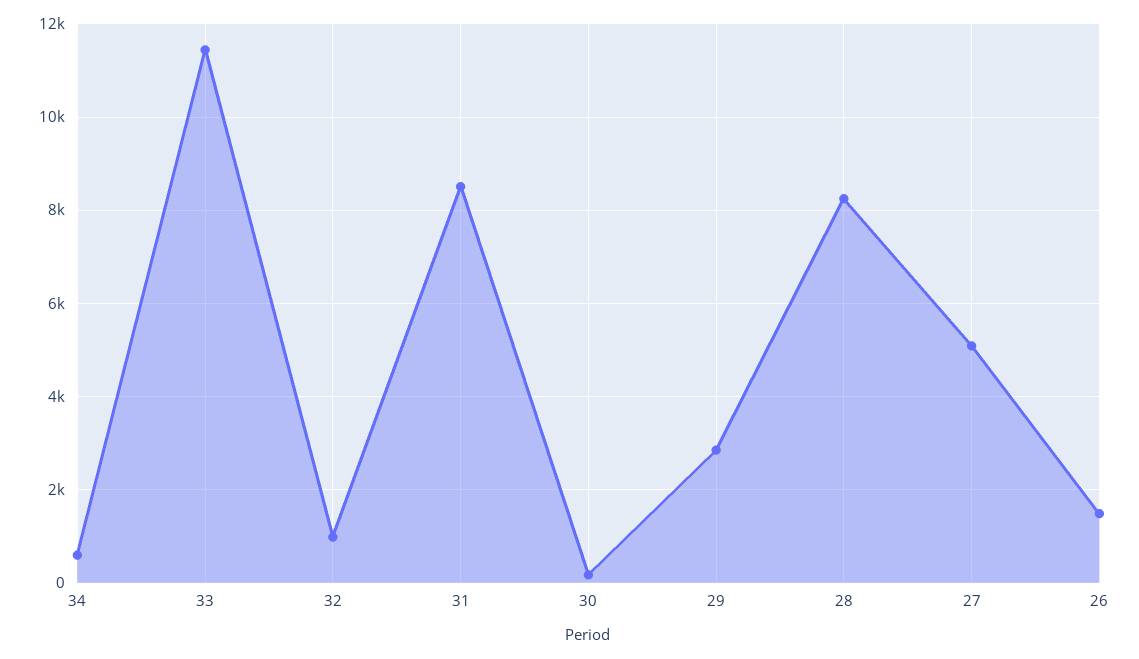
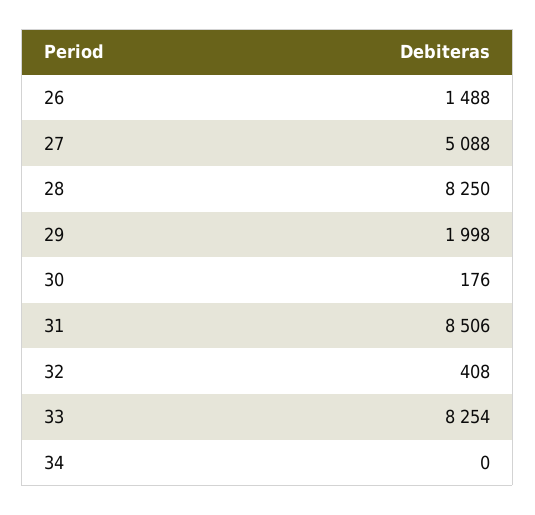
34: 600 -> 0
33: 11400 -> 8254
32: 1000 -> 408
29: 2800 -> 1998

